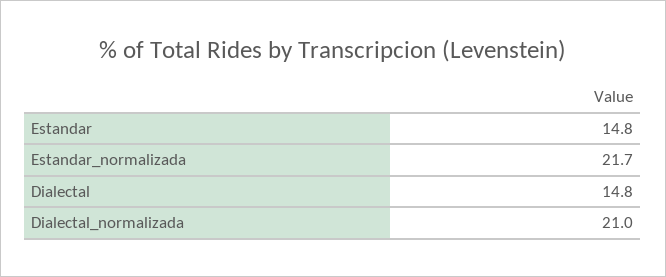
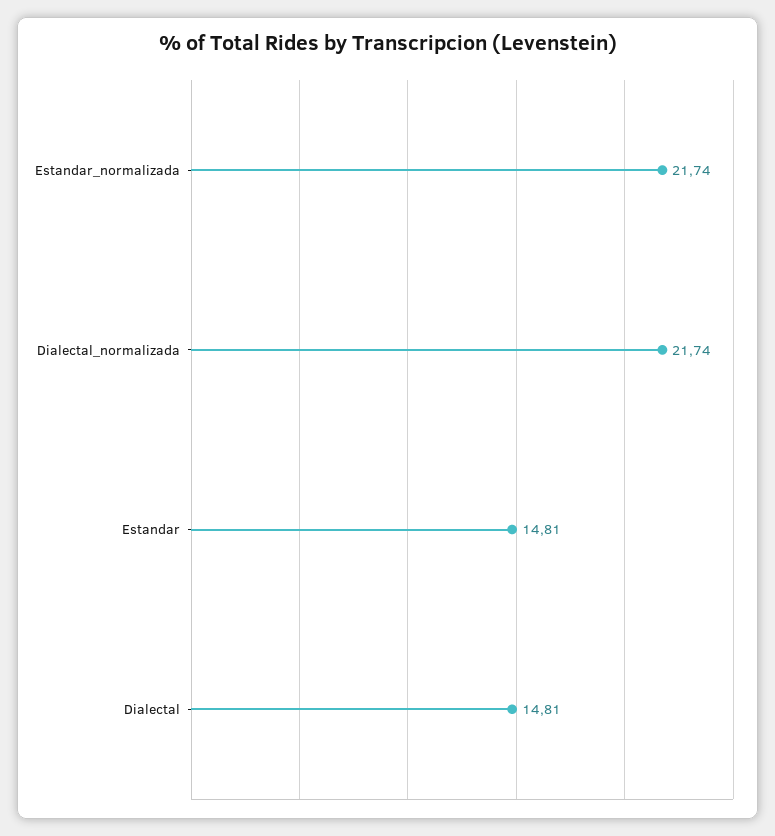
Dialectal_normalizada: 21 -> 21.74

